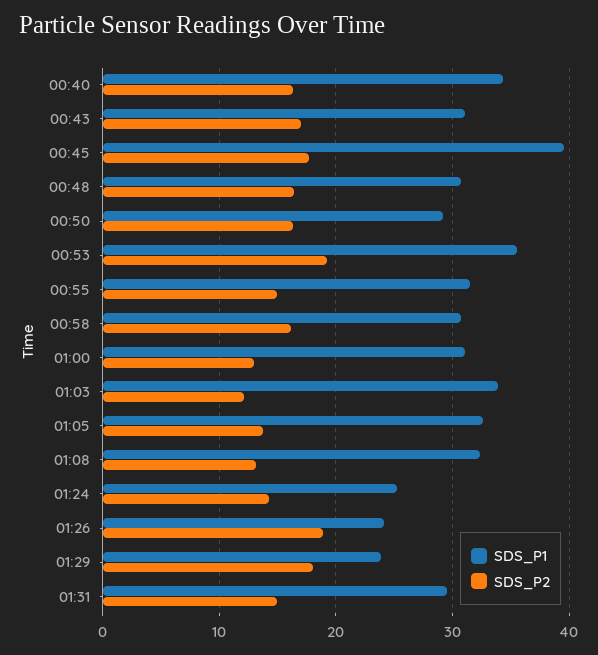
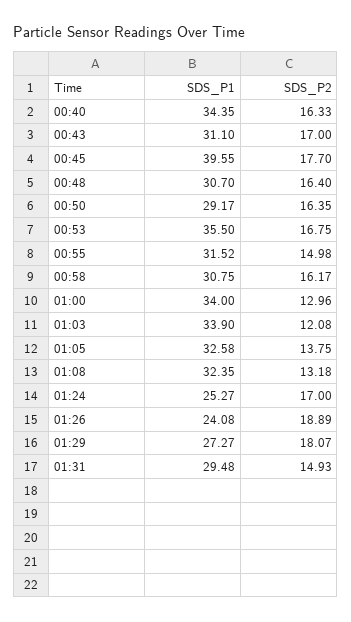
SDS_P2, 00:53: 19 -> 16.75
SDS_P1, 01:00: 31 -> 34
SDS_P2, 01:24: 14 -> 17
SDS_P1, 01:29: 24 -> 27.27

